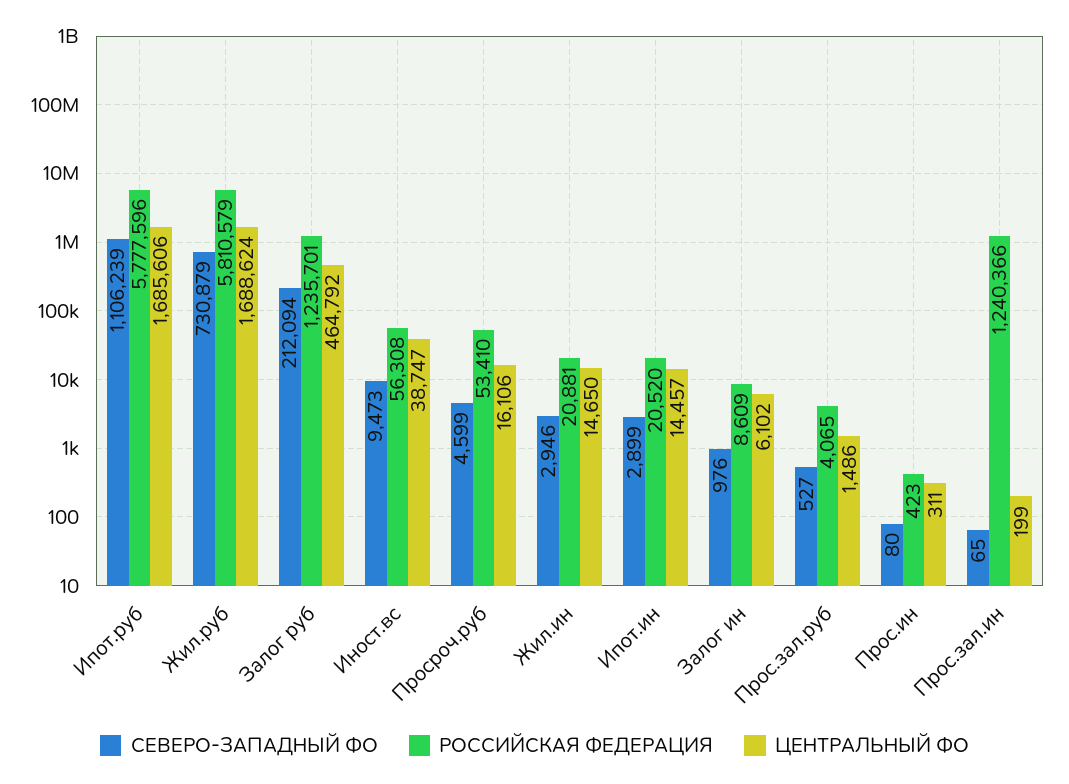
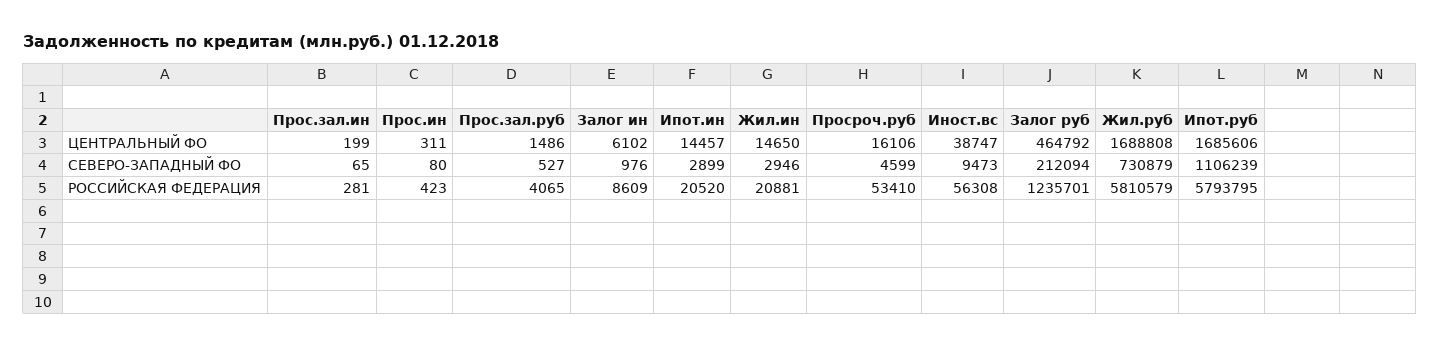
РОССИЙСКАЯ ФЕДЕРАЦИЯ, Ипот.руб: 5777596 -> 5793795
ЦЕНТРАЛЬНЫЙ ФО, Жил.руб: 1688624 -> 1688808
РОССИЙСКАЯ ФЕДЕРАЦИЯ, Прос.зал.ин: 1240366 -> 281

